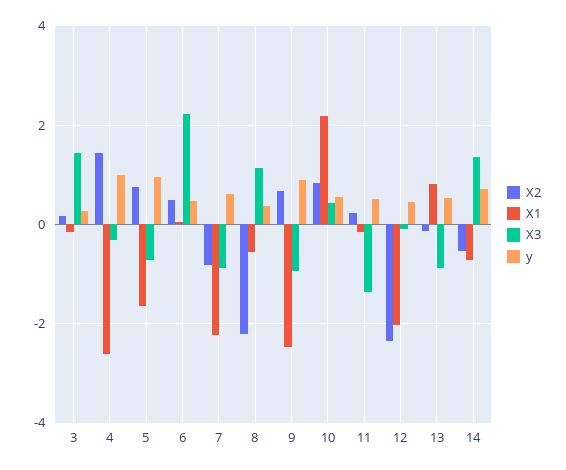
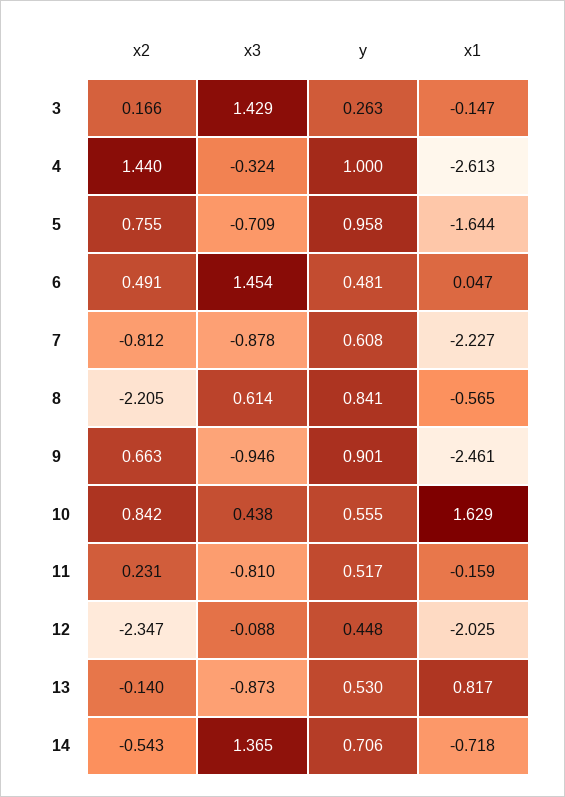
X3, 6: 2.2 -> 1.454
X3, 8: 1.2 -> 0.614
y, 8: 0.4 -> 0.841
X1, 10: 2.2 -> 1.629
X3, 11: -1.4 -> -0.81

